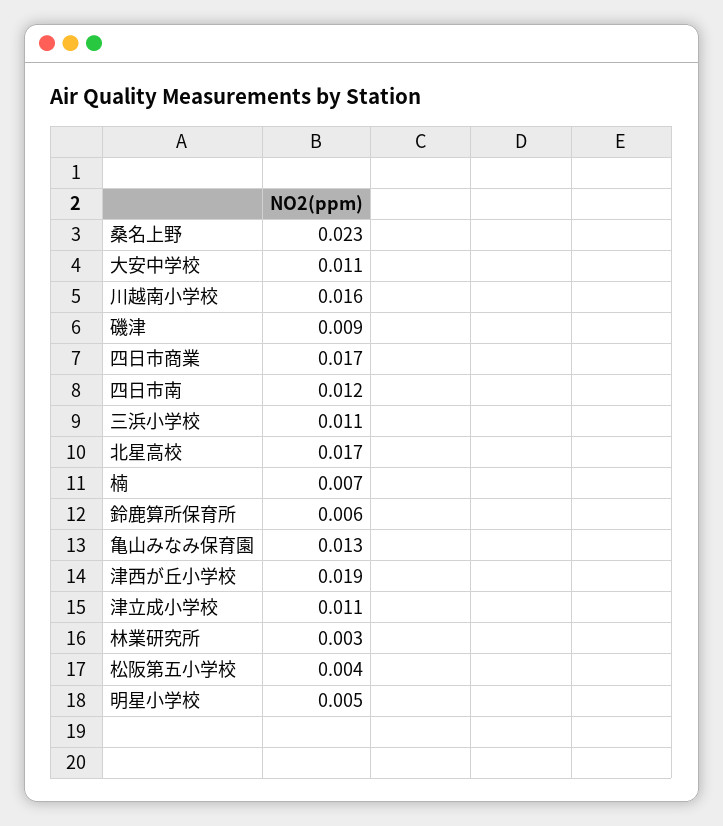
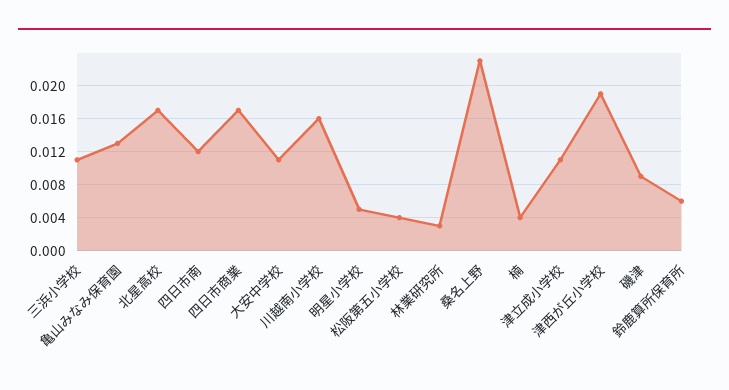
楠: 0.007 -> 0.004

